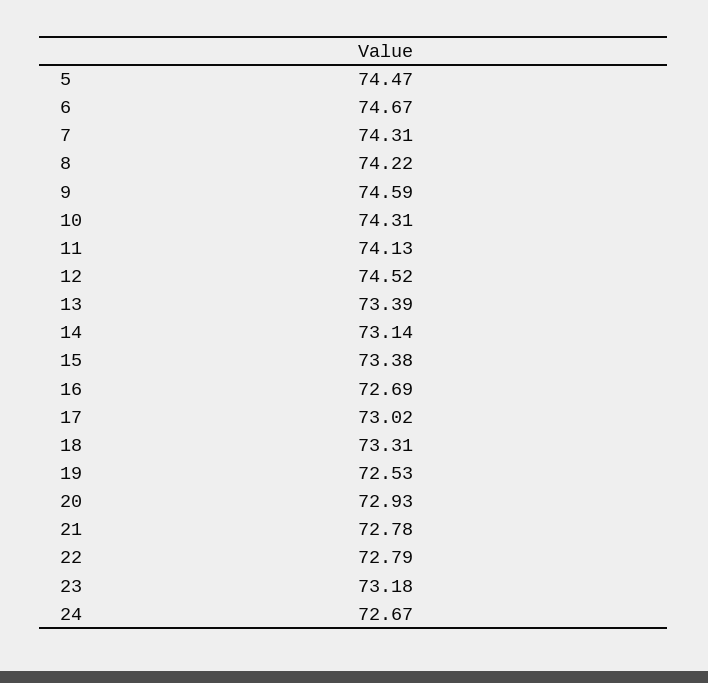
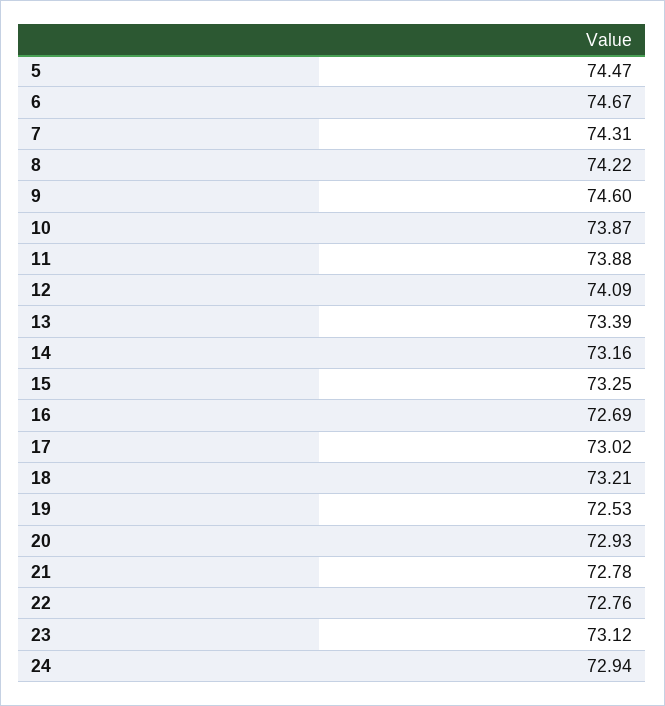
9: 74.59 -> 74.6
10: 74.31 -> 73.87
11: 74.13 -> 73.88
12: 74.52 -> 74.09
14: 73.14 -> 73.16
15: 73.38 -> 73.25
18: 73.31 -> 73.21
22: 72.79 -> 72.76
23: 73.18 -> 73.12
24: 72.67 -> 72.94

